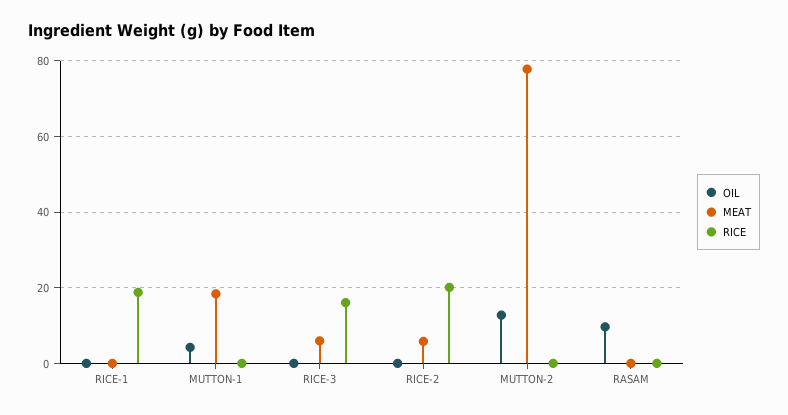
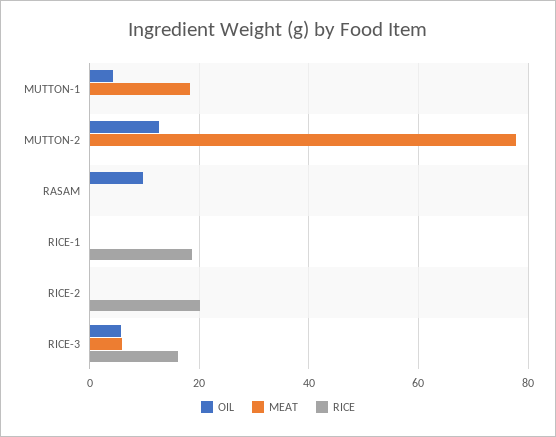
OIL, RICE-3: 0 -> 6
MEAT, RICE-2: 6 -> 0

